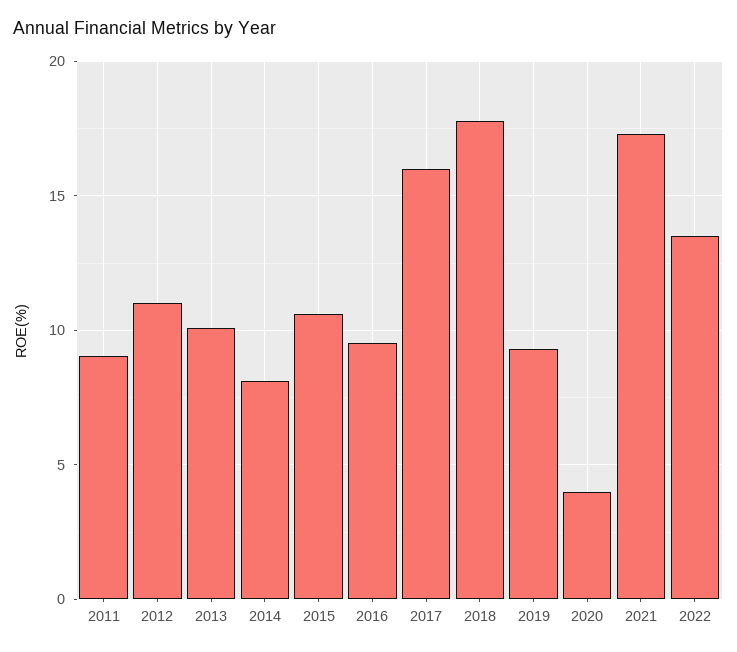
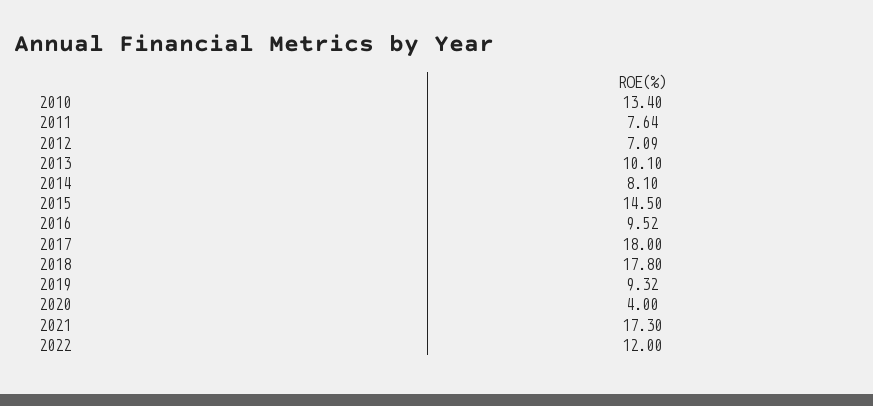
2011: 9 -> 7.64
2012: 11 -> 7.09
2015: 10.5 -> 14.5
2017: 16 -> 18
2022: 13.5 -> 12
2010: none -> 13.4

